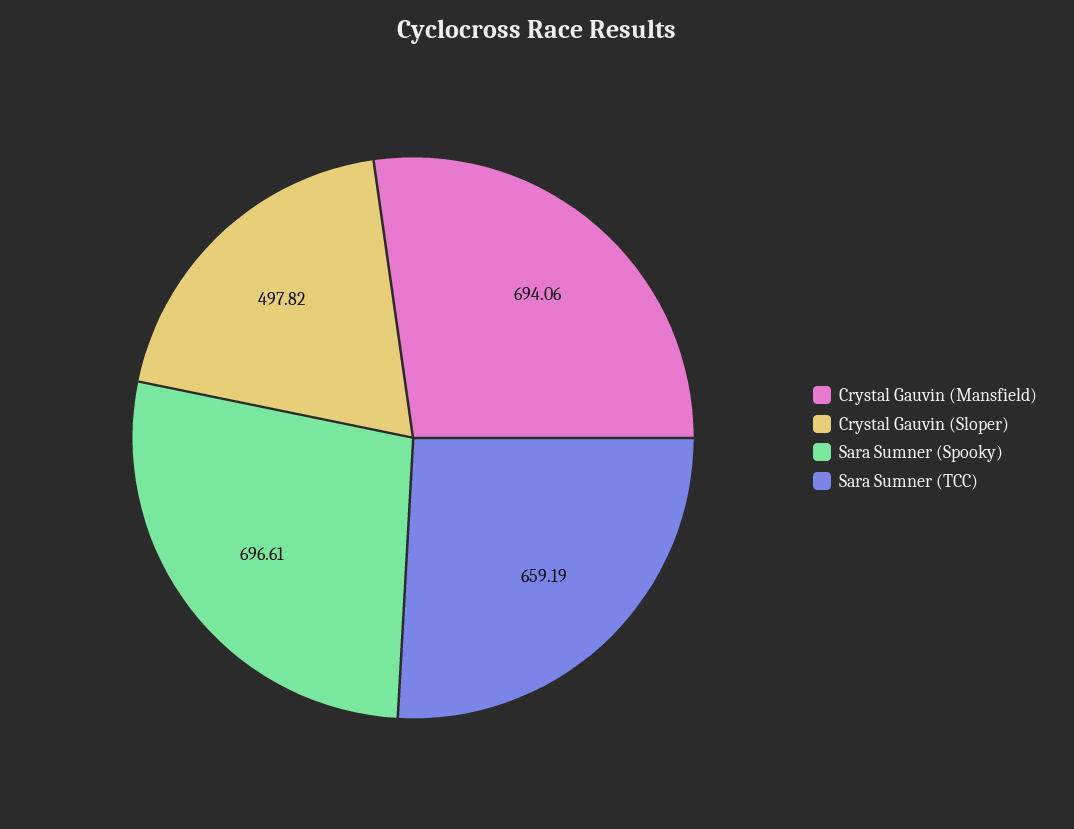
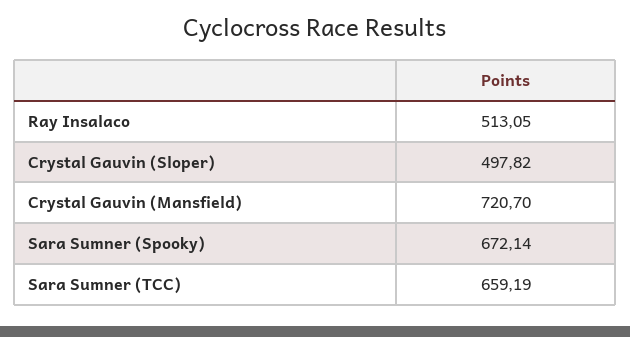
Crystal Gauvin (Mansfield): 694.06 -> 720.7
Sara Sumner (Spooky): 696.61 -> 672.14
Ray Insalaco: none -> 513.05

